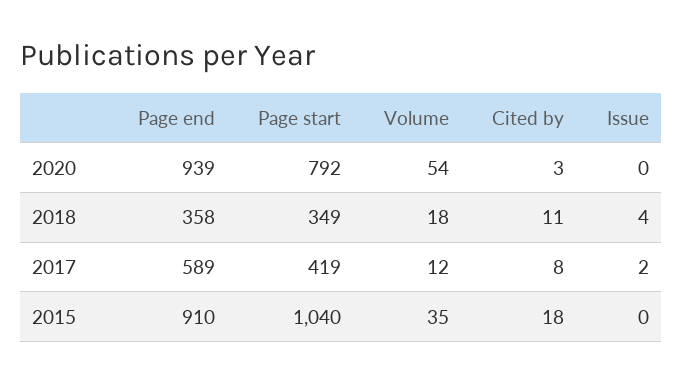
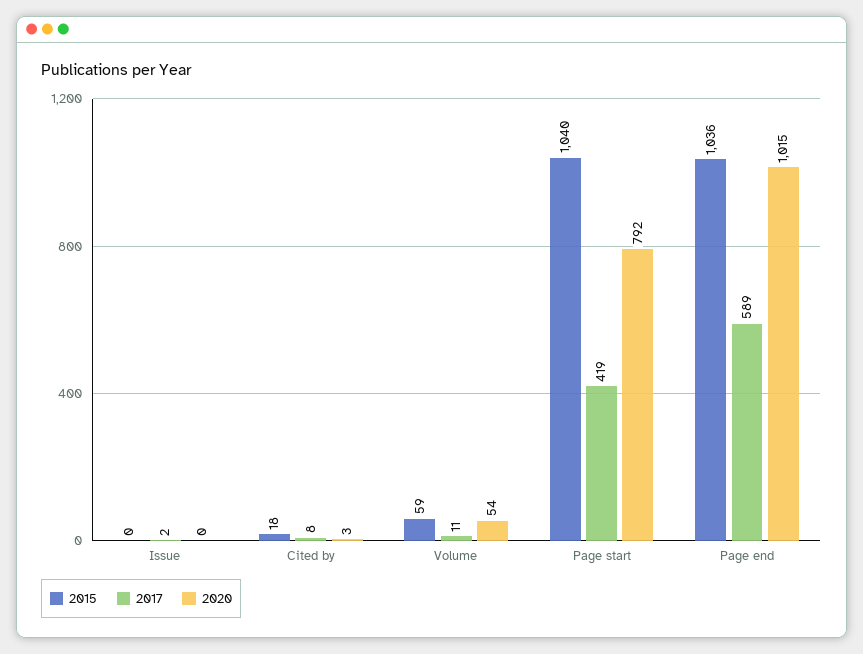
2020, Page end: 939 -> 1015
2018, Page end: 358 -> none
2018, Page start: 349 -> none
2018, Volume: 18 -> none
2018, Cited by: 11 -> none
2018, Issue: 4 -> none
2017, Volume: 12 -> 11
2015, Page end: 910 -> 1036
2015, Volume: 35 -> 59

